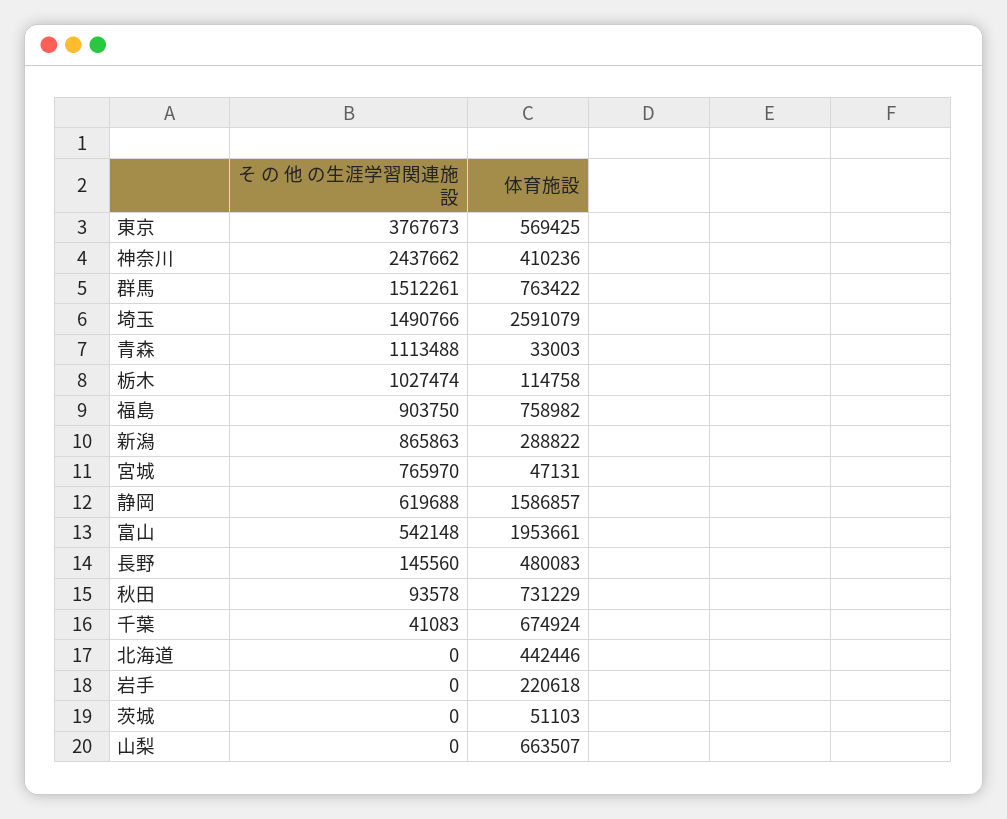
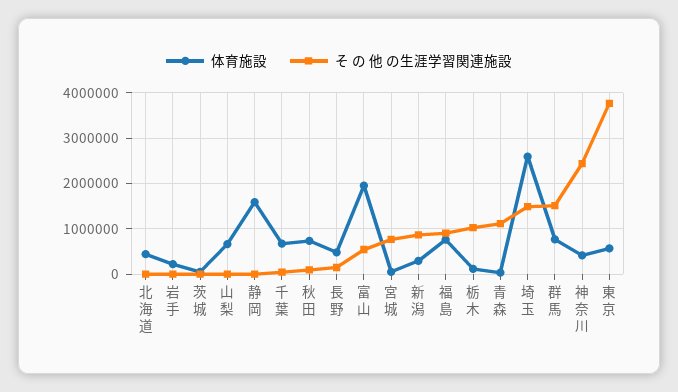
そ の 他 の生涯学習関連施設, 静岡: 619688 -> 0

